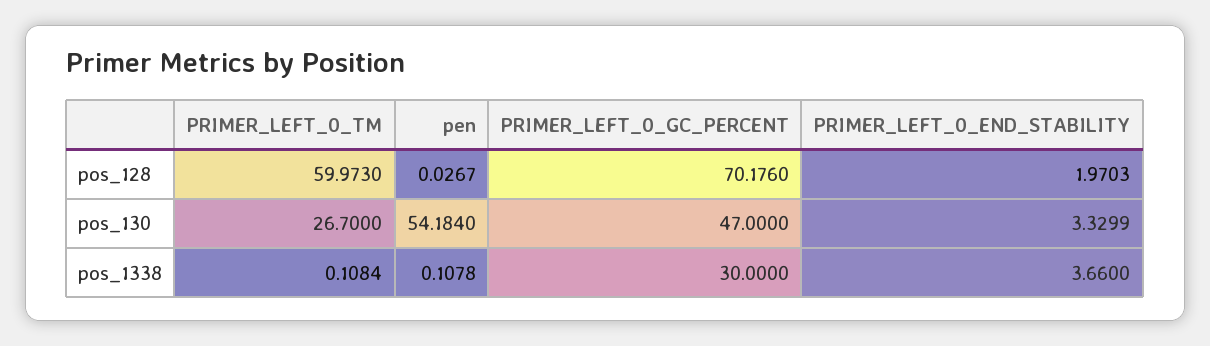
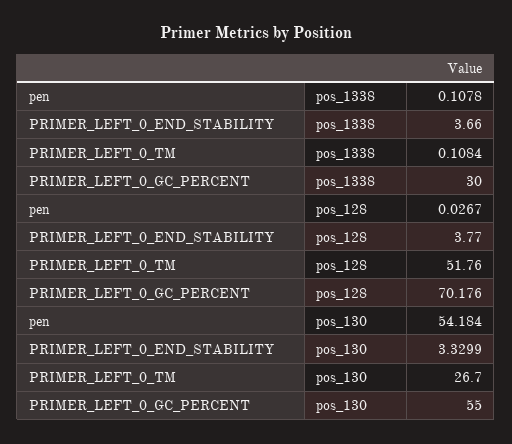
PRIMER_LEFT_0_TM, pos_128: 59.973 -> 51.76
PRIMER_LEFT_0_END_STABILITY, pos_128: 1.9703 -> 3.77
PRIMER_LEFT_0_GC_PERCENT, pos_130: 47 -> 55

